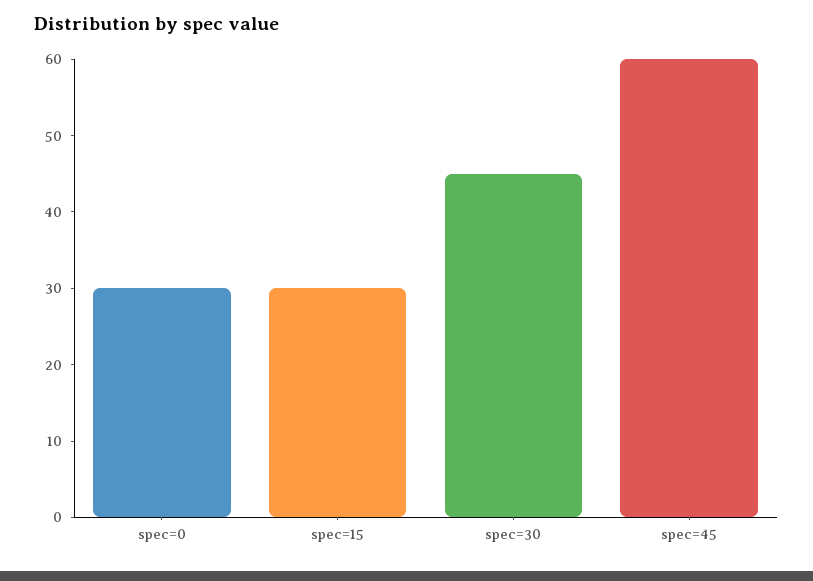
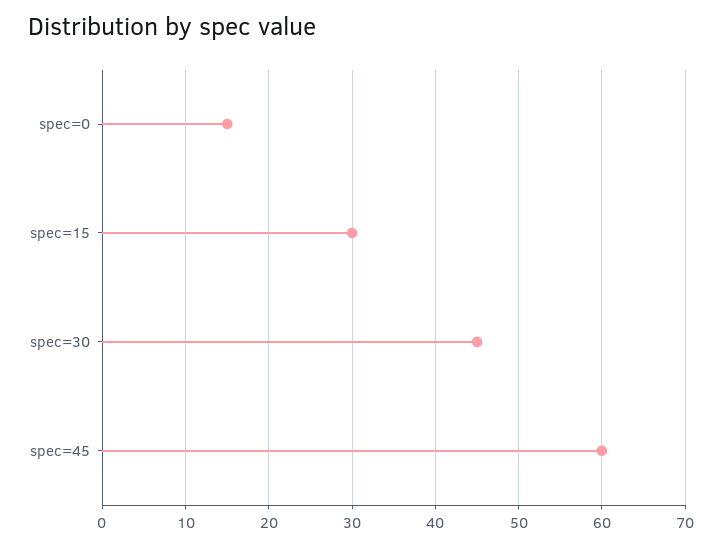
spec=0: 30 -> 15

